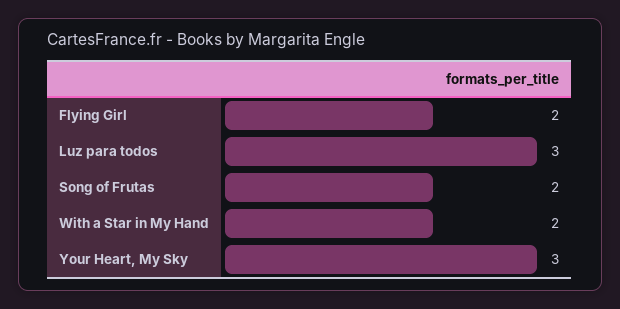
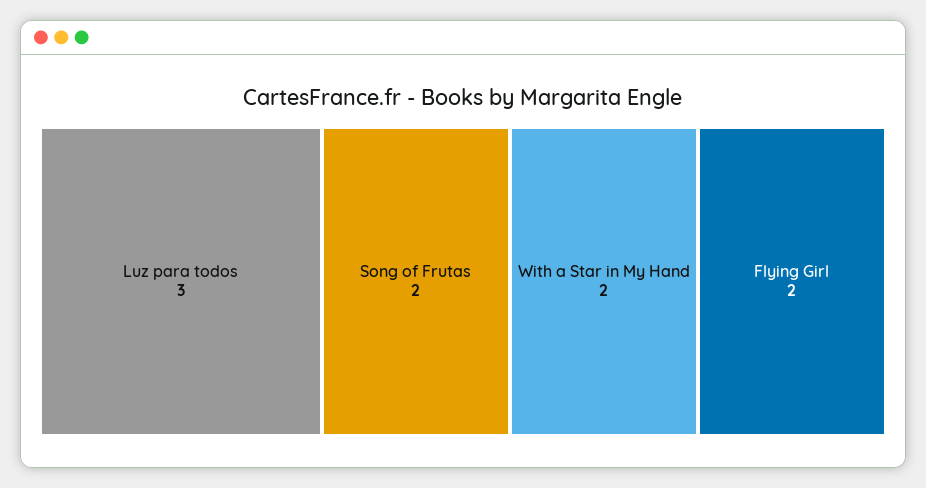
Your Heart, My Sky: 3 -> none

